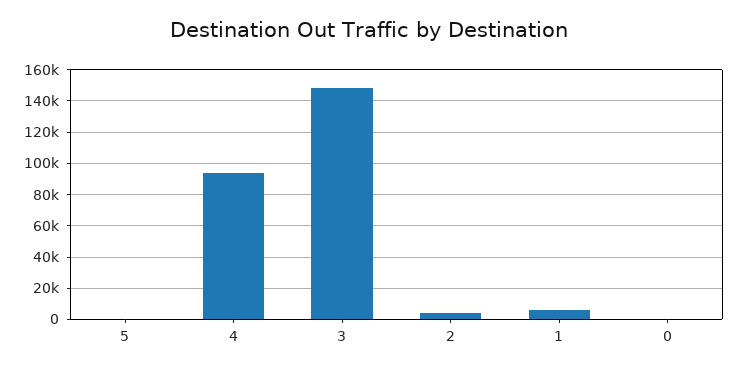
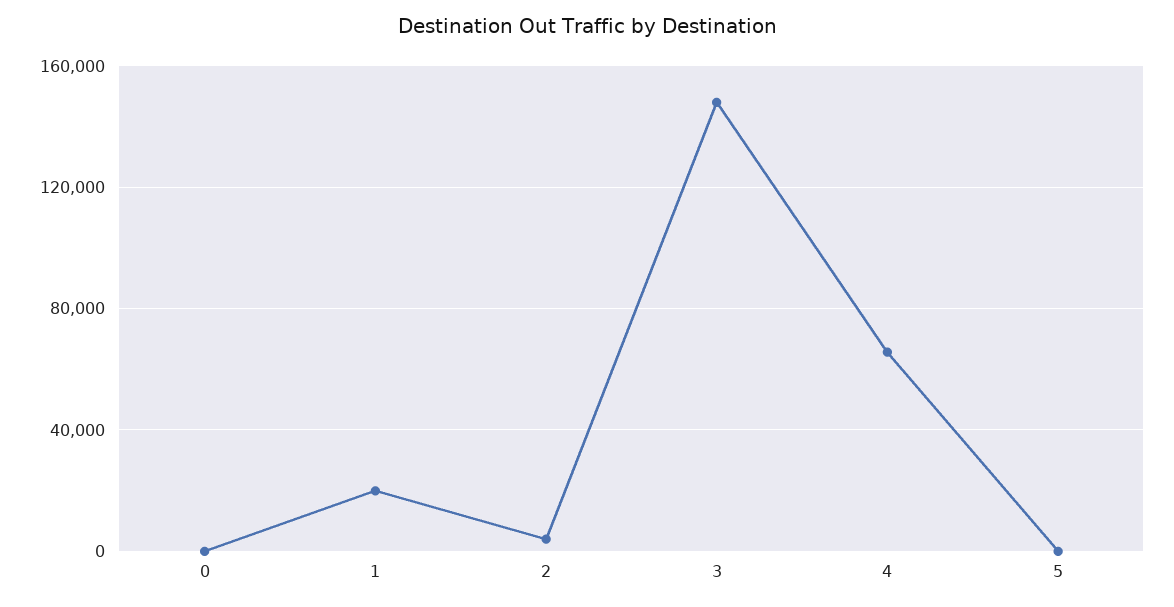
4: 95000 -> 65000
1: 5000 -> 20000

